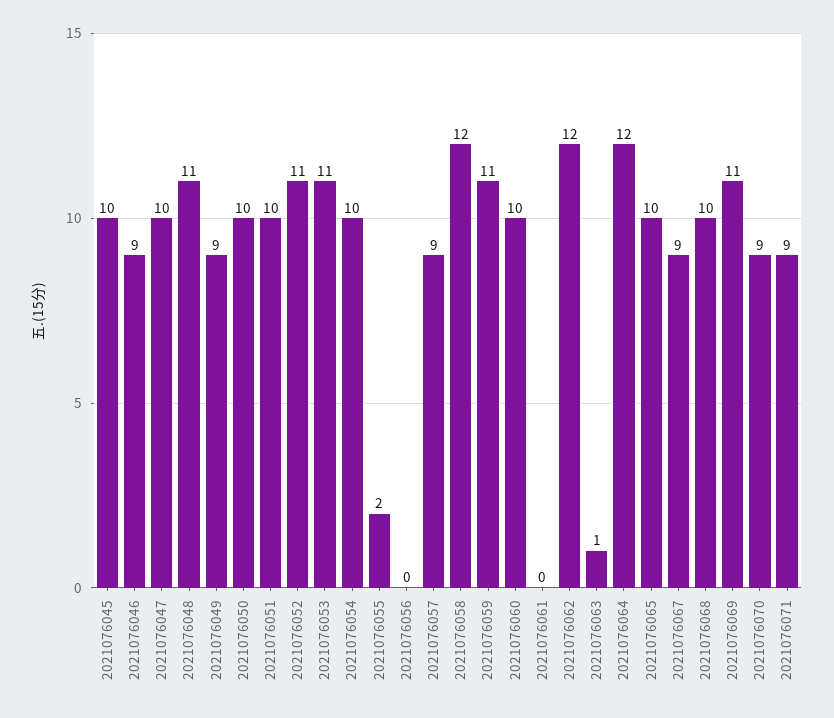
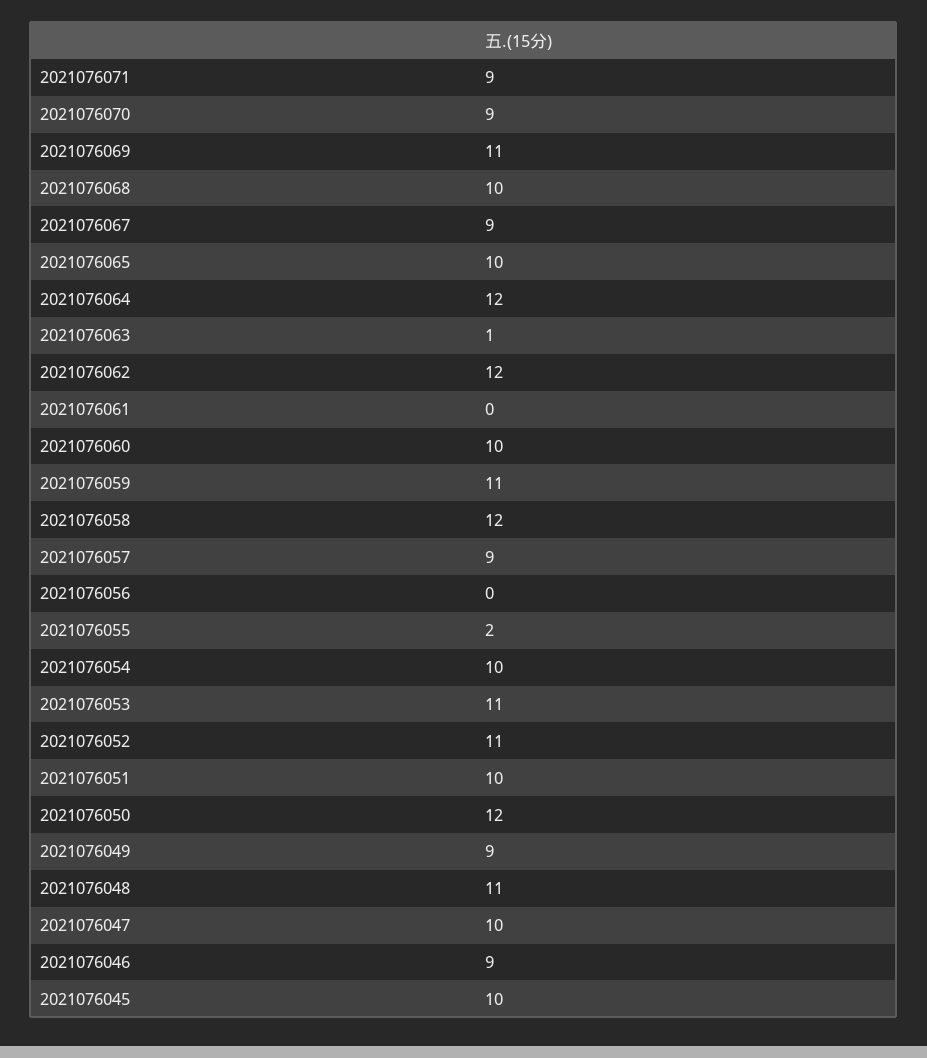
2021076050: 10 -> 12

